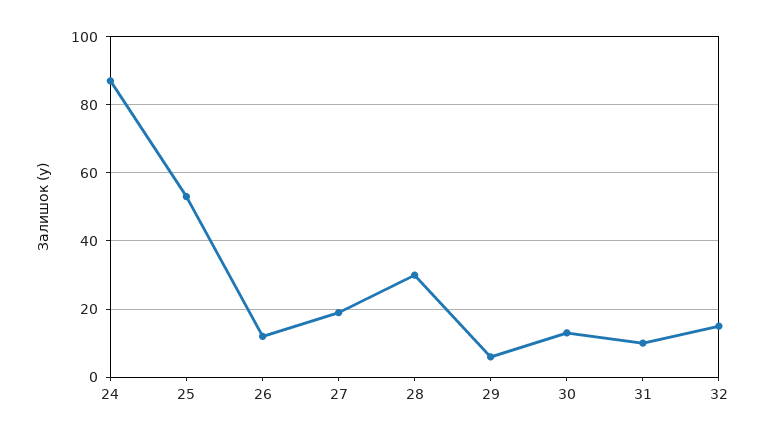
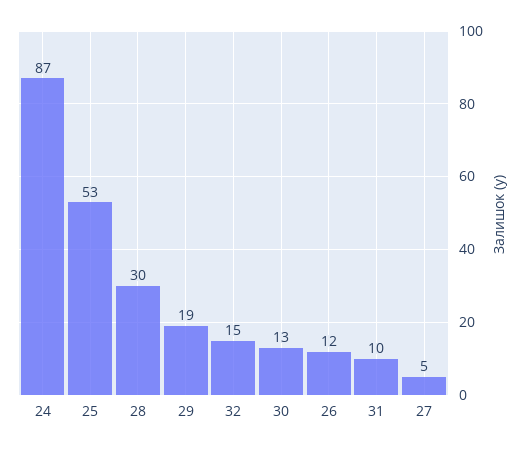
27: 20 -> 5
29: 5 -> 19

